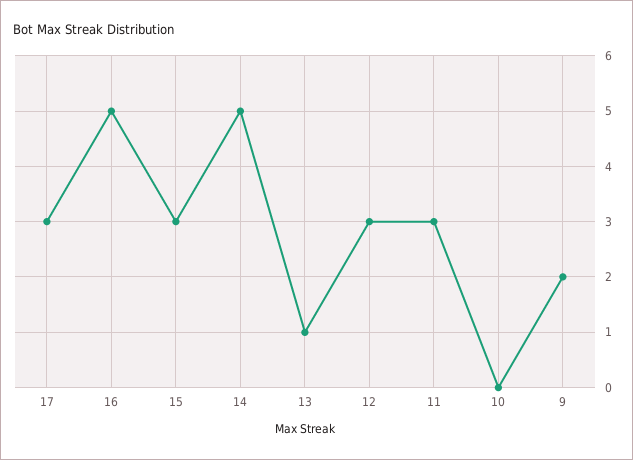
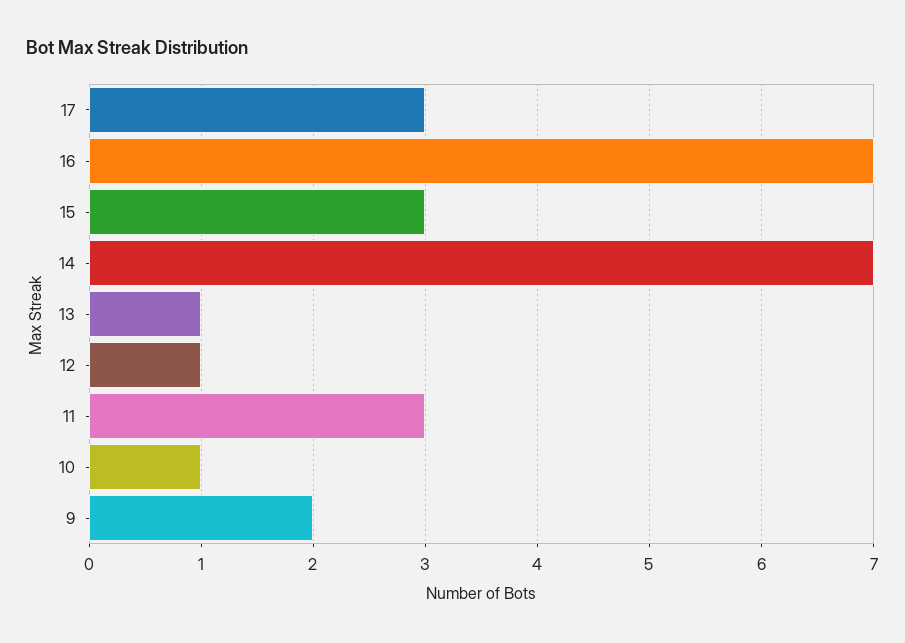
16: 5 -> 7
14: 5 -> 7
12: 3 -> 1
10: 0 -> 1

